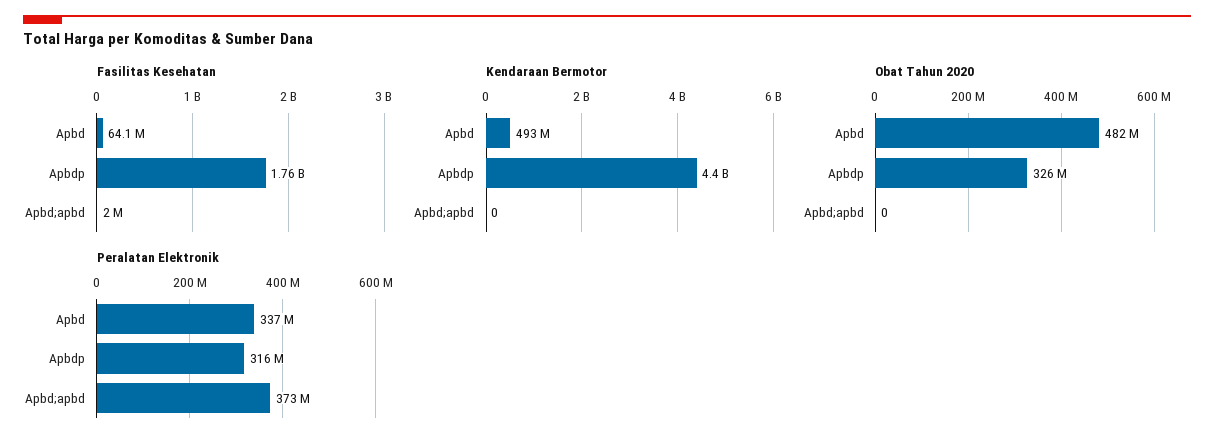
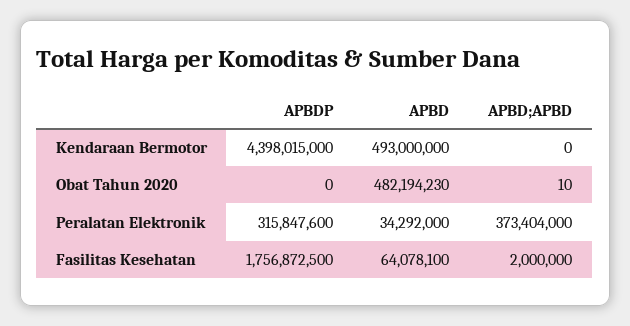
Obat Tahun 2020, Apbdp: 326000000 -> 0
Obat Tahun 2020, Apbd;apbd: 0 -> 10
Peralatan Elektronik, Apbd: 337000000 -> 34292000

